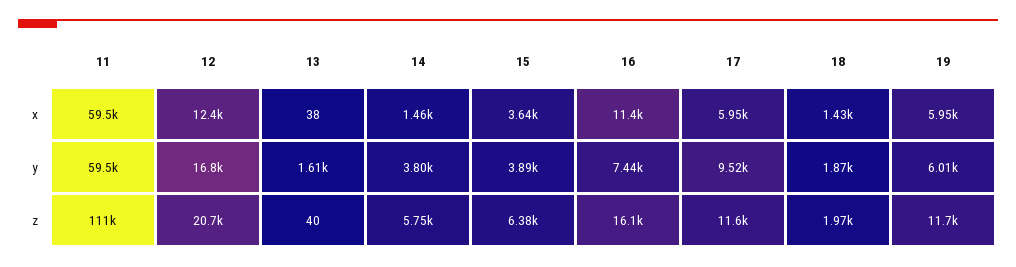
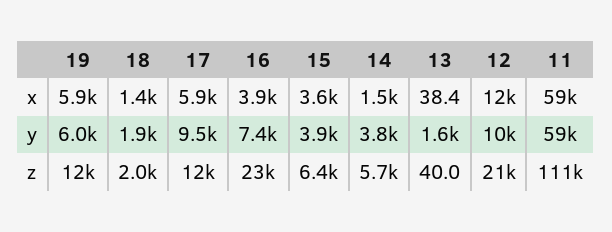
16, x: 11400 -> 3900
12, y: 16800 -> 10000
16, z: 16100 -> 23000

